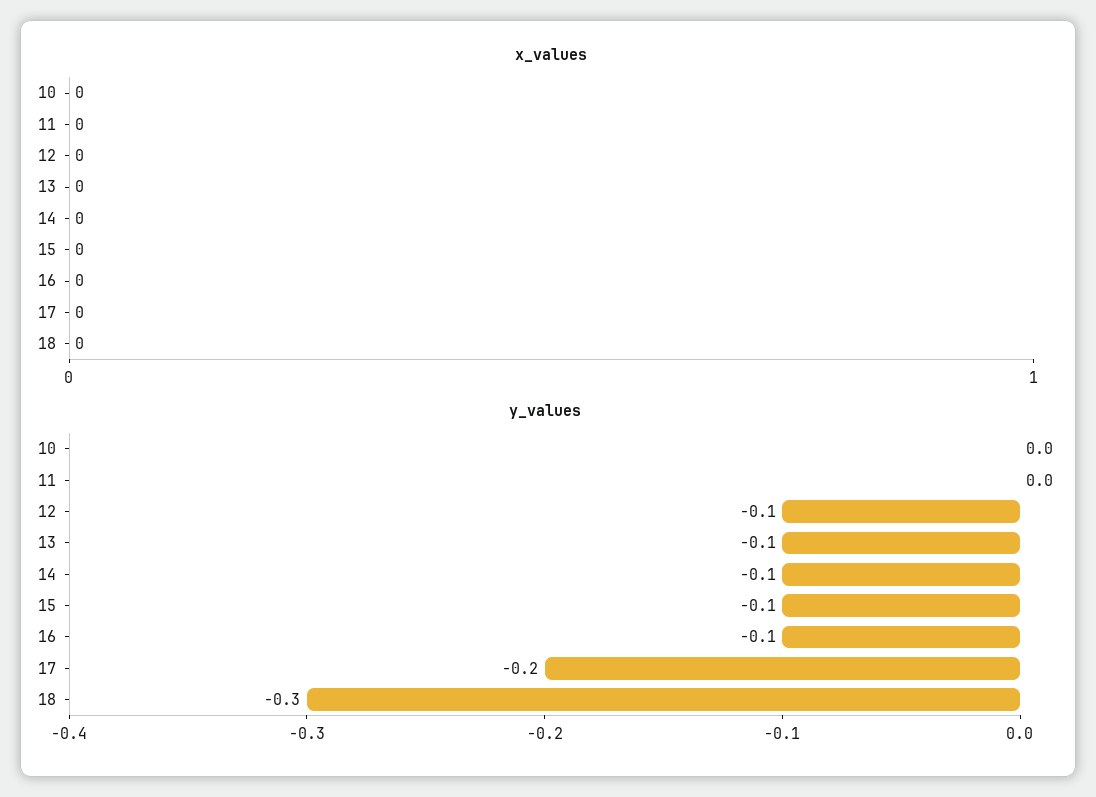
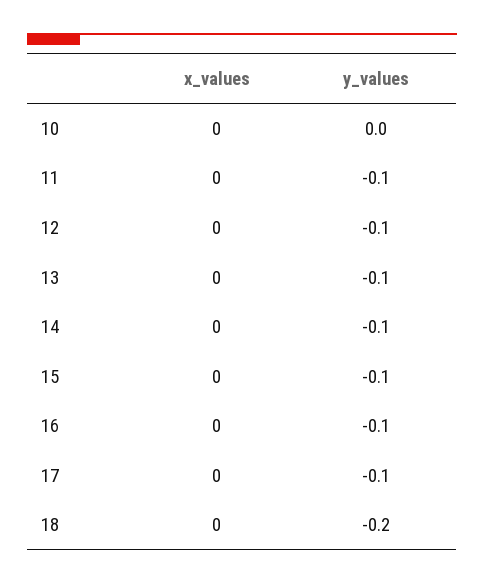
y_values, 11: 0 -> -0.1
y_values, 17: -0.2 -> -0.1
y_values, 18: -0.3 -> -0.2

